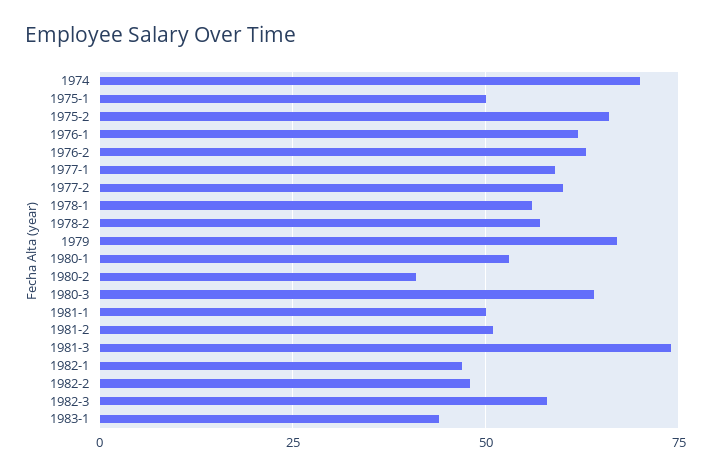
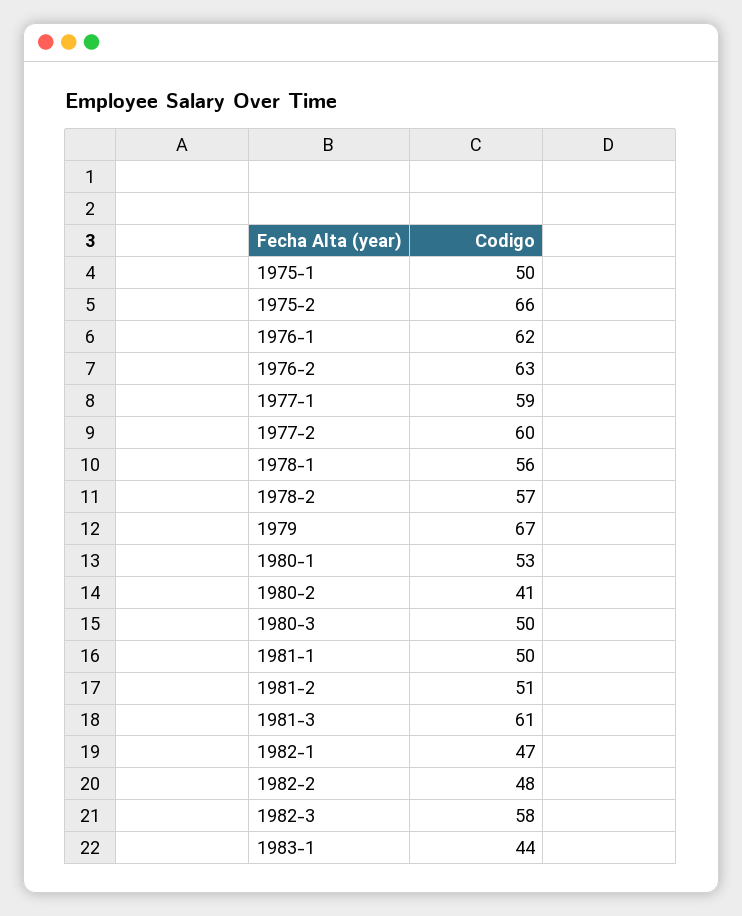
1974: 70 -> none
1980-3: 65 -> 50
1981-3: 75 -> 61

